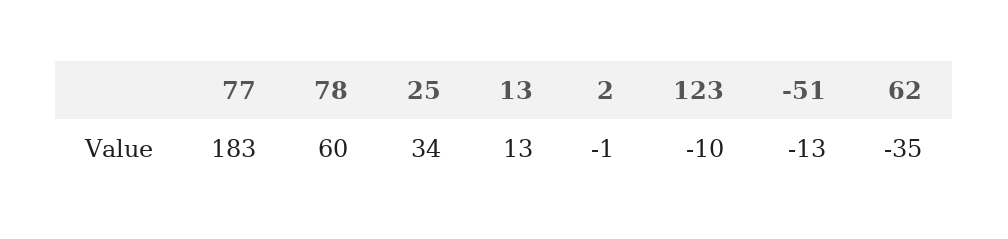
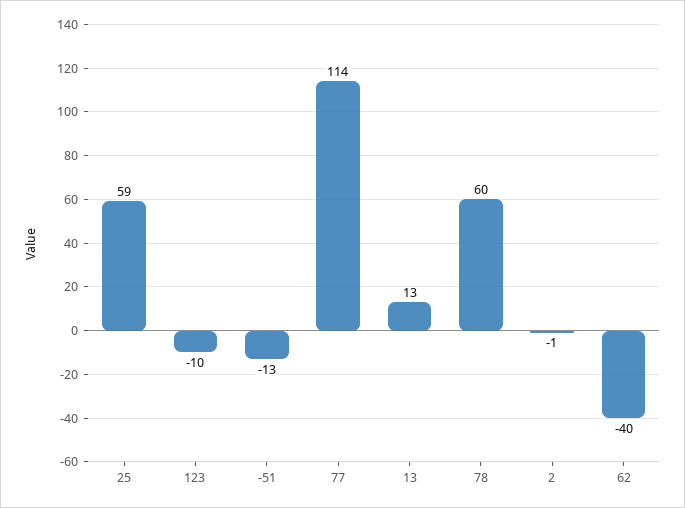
77: 183 -> 114
25: 34 -> 59
62: -35 -> -40

